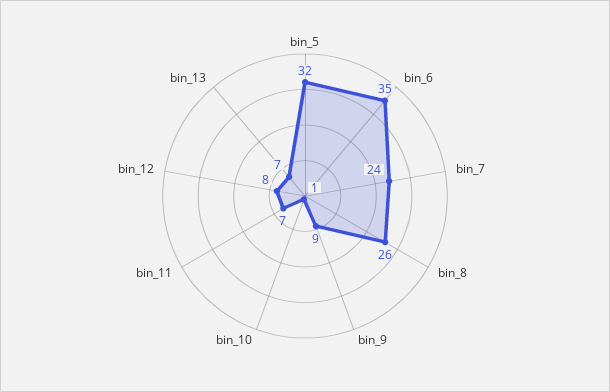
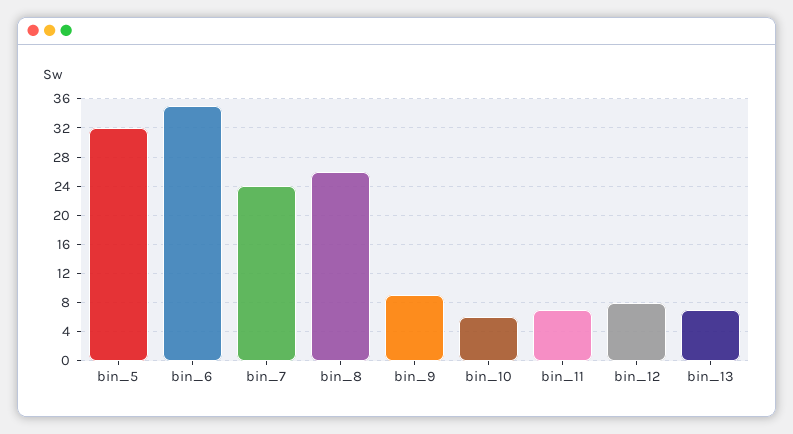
bin_10: 1 -> 6

